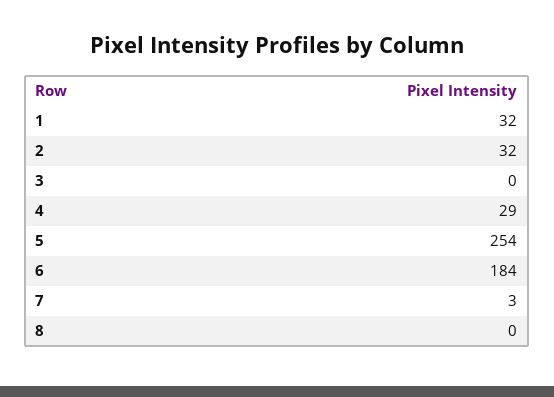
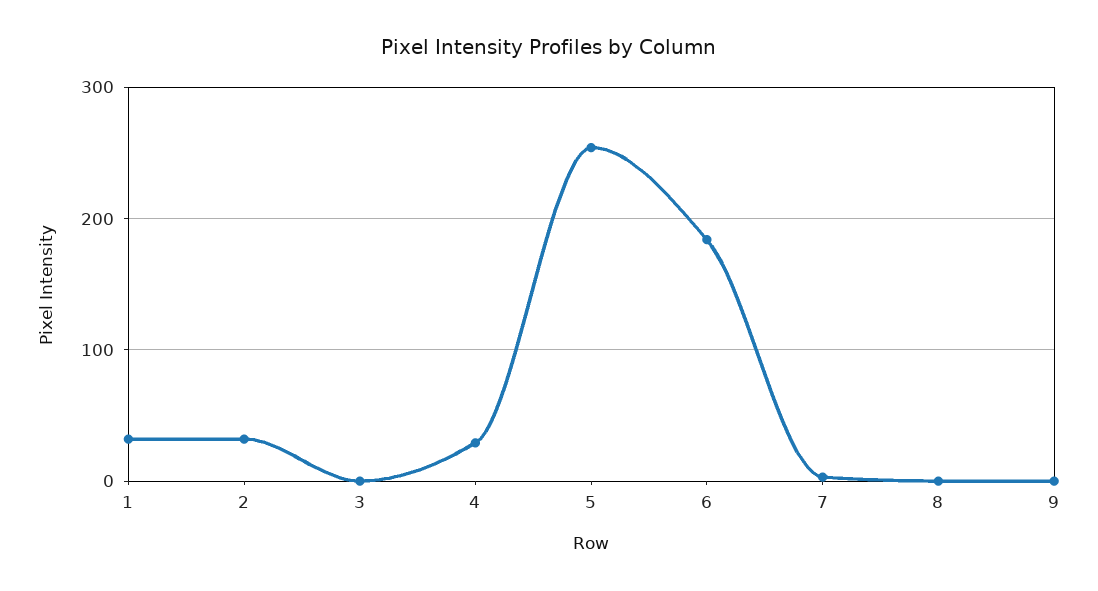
9: none -> 0

